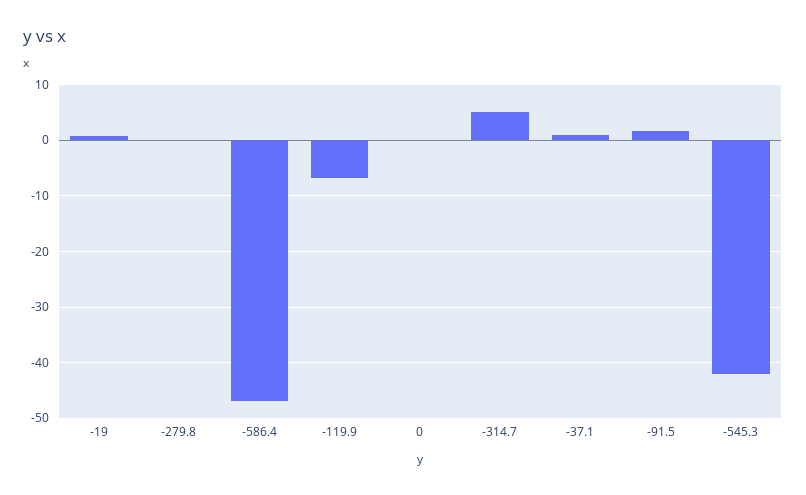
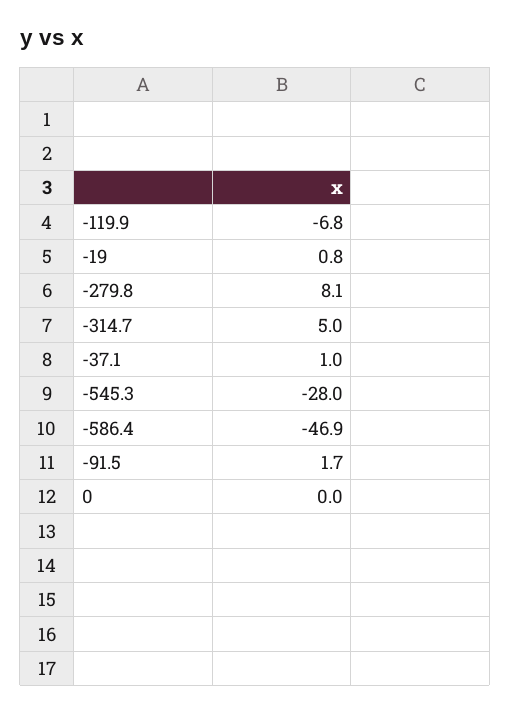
-279.8: 0 -> 8.1
-545.3: -42 -> -28

